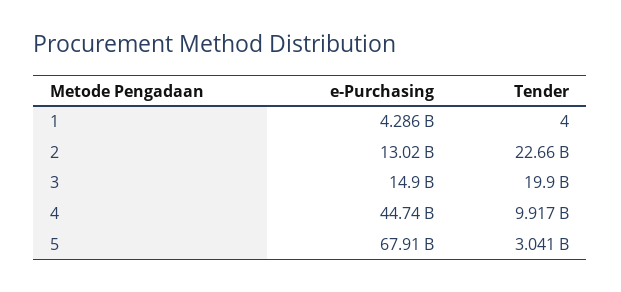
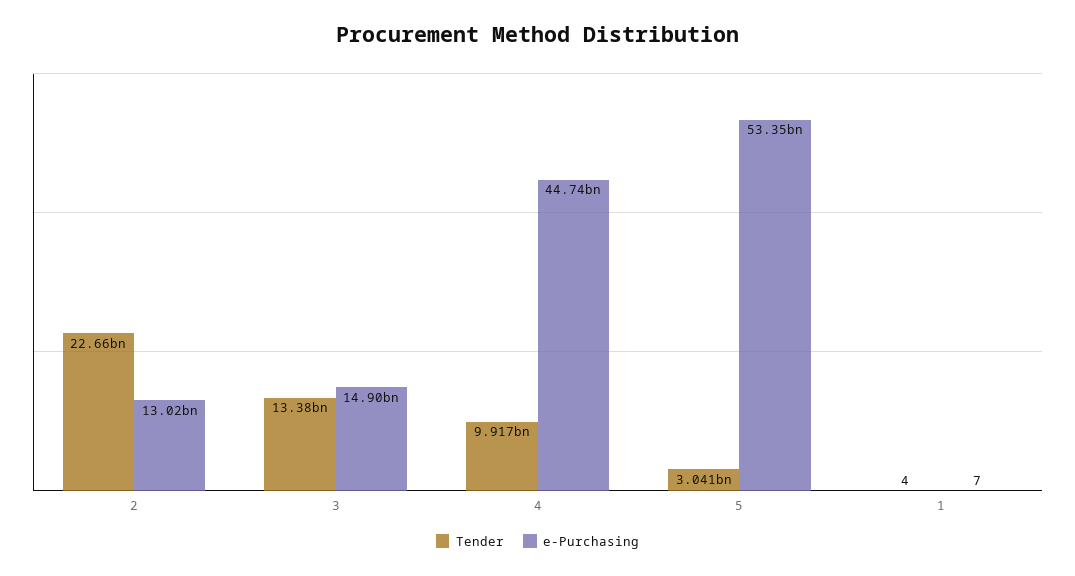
e-Purchasing, 1: 4286000000 -> 7
Tender, 3: 19900000000 -> 13380000000
e-Purchasing, 5: 67910000000 -> 53350000000

